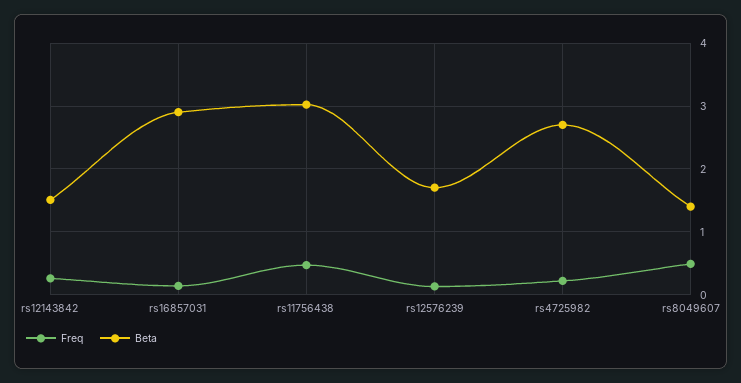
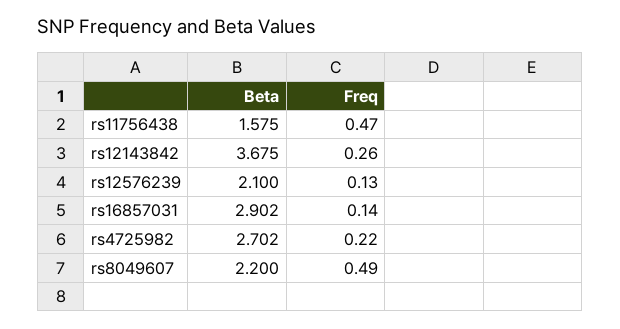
Beta, rs12143842: 1.5 -> 3.675
Beta, rs11756438: 3 -> 1.575
Beta, rs12576239: 1.7 -> 2.1
Beta, rs8049607: 1.4 -> 2.2

